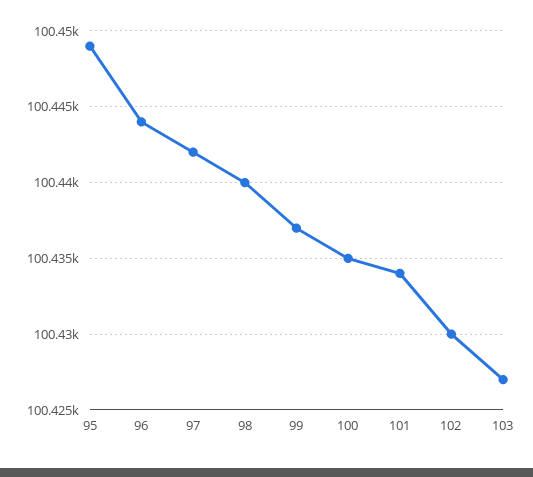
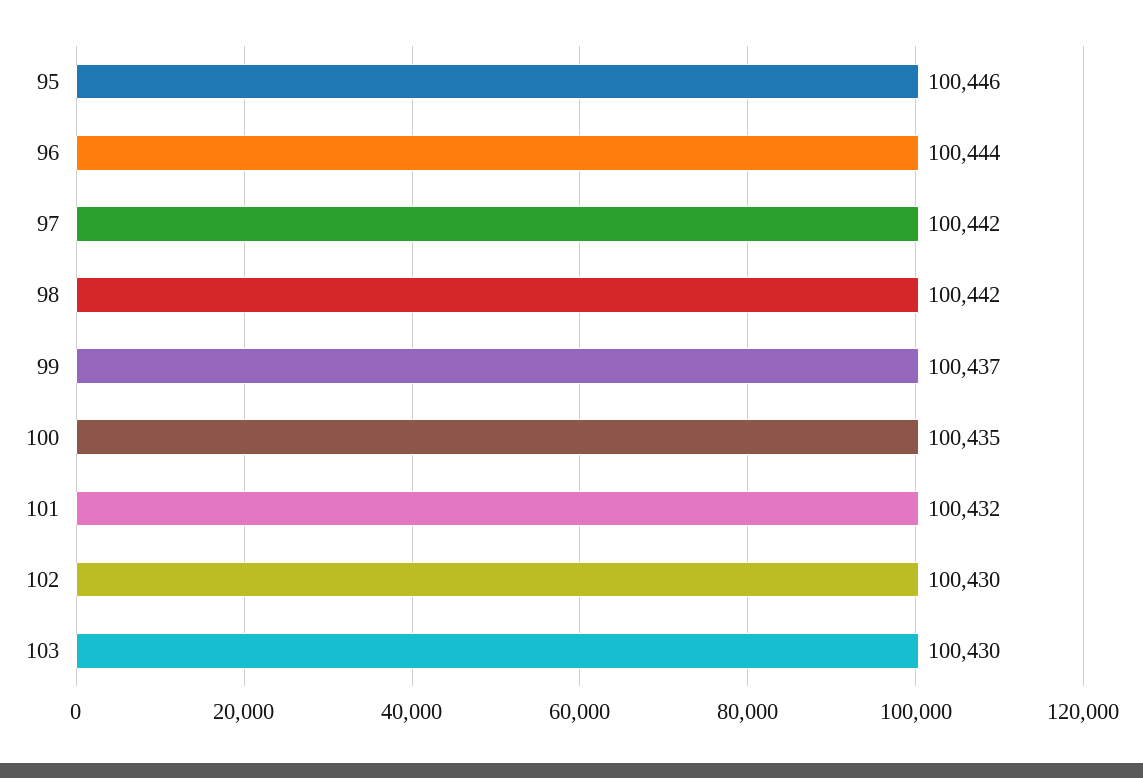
95: 100449 -> 100446
98: 100440 -> 100442
101: 100434 -> 100432
103: 100427 -> 100430

